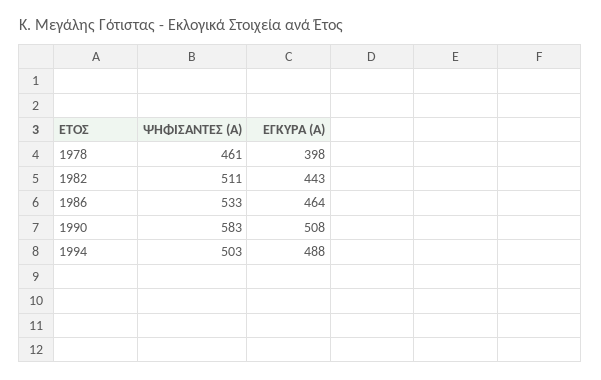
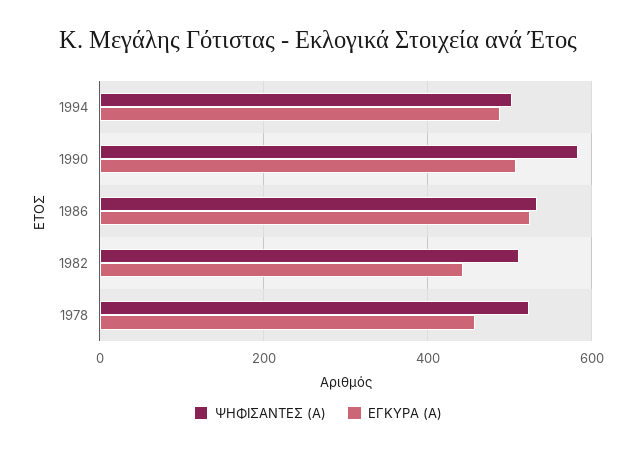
ΨΗΦΙΣΑΝΤΕΣ (Α), 1978: 461 -> 520
ΕΓΚΥΡΑ (Α), 1978: 398 -> 460
ΕΓΚΥΡΑ (Α), 1986: 464 -> 520

